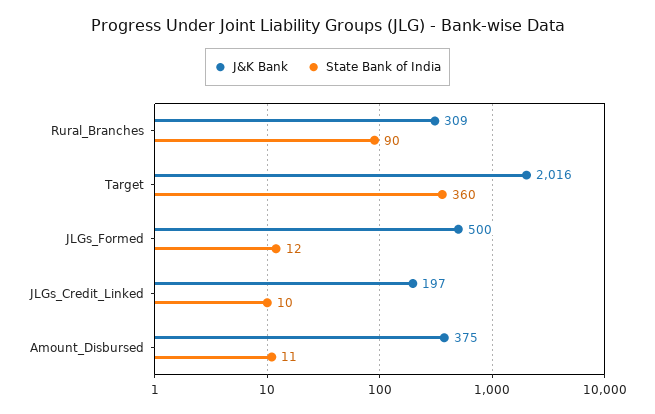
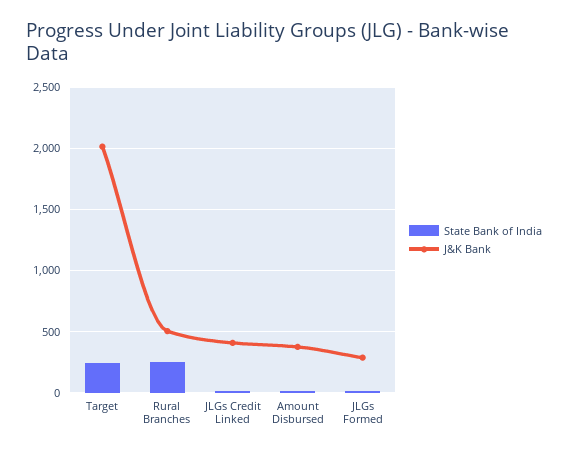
J&K Bank, Rural_Branches: 309 -> 500
State Bank of India, Rural_Branches: 90 -> 250
State Bank of India, Target: 360 -> 250
J&K Bank, JLGs_Formed: 500 -> 300
J&K Bank, JLGs_Credit_Linked: 197 -> 400

